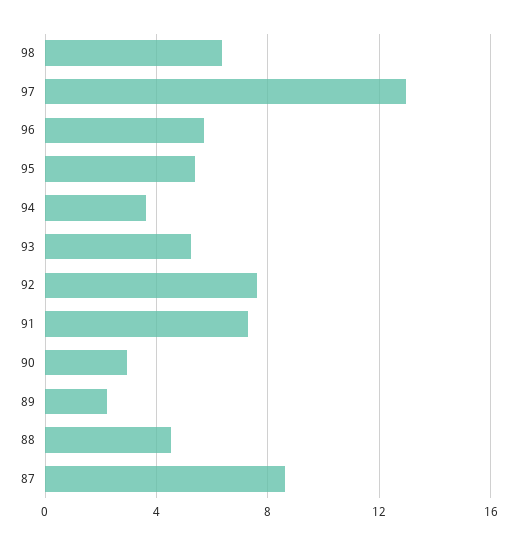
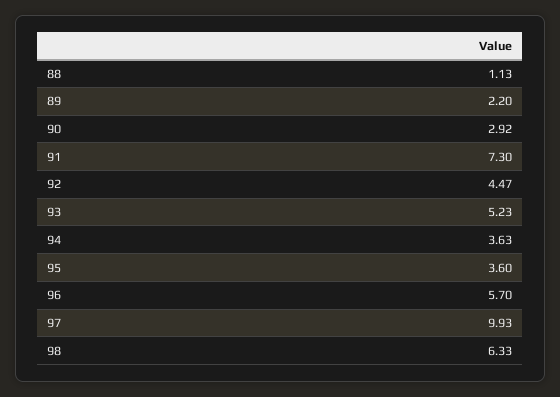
97: 13 -> 9.93
95: 5.5 -> 3.6
92: 7.5 -> 4.47
88: 4.5 -> 1.13
87: 8.5 -> none

